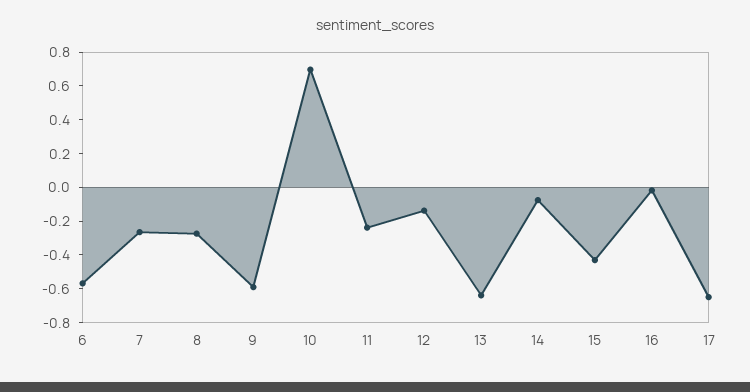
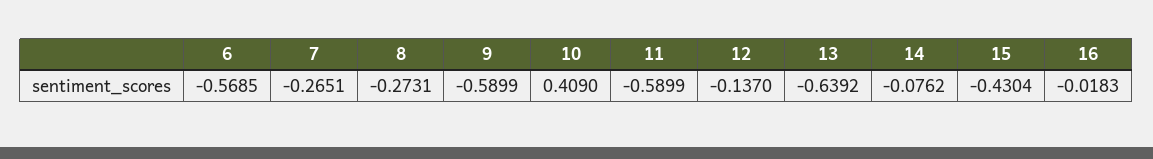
10: 0.7 -> 0.409
11: -0.25 -> -0.5899
17: -0.65 -> none

